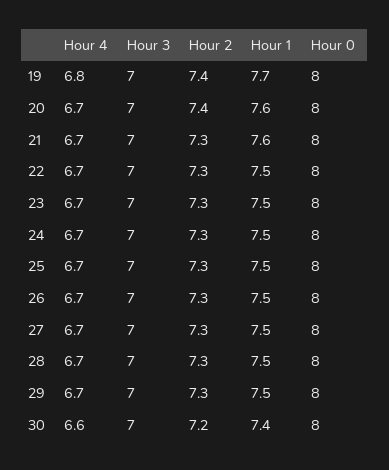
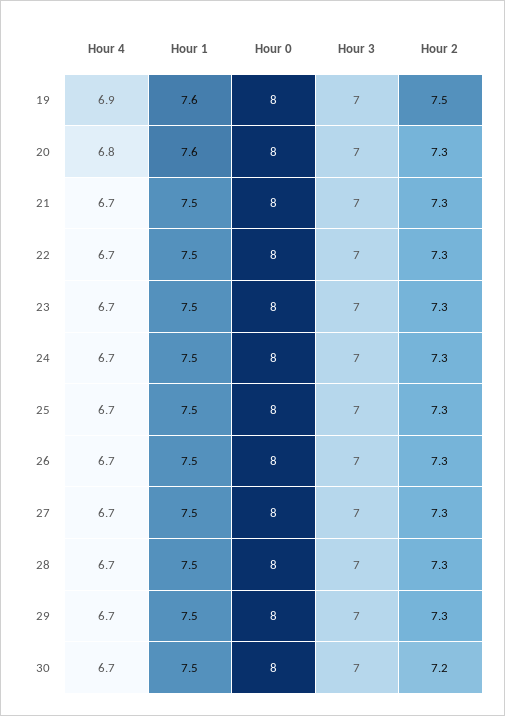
Hour 4, 19: 6.8 -> 6.9
Hour 2, 19: 7.4 -> 7.5
Hour 1, 19: 7.7 -> 7.6
Hour 4, 20: 6.7 -> 6.8
Hour 2, 20: 7.4 -> 7.3
Hour 1, 21: 7.6 -> 7.5
Hour 4, 30: 6.6 -> 6.7
Hour 1, 30: 7.4 -> 7.5

